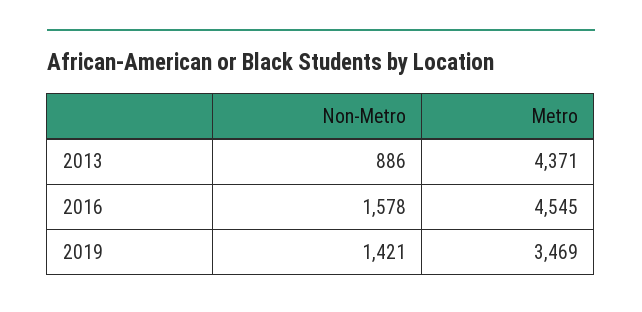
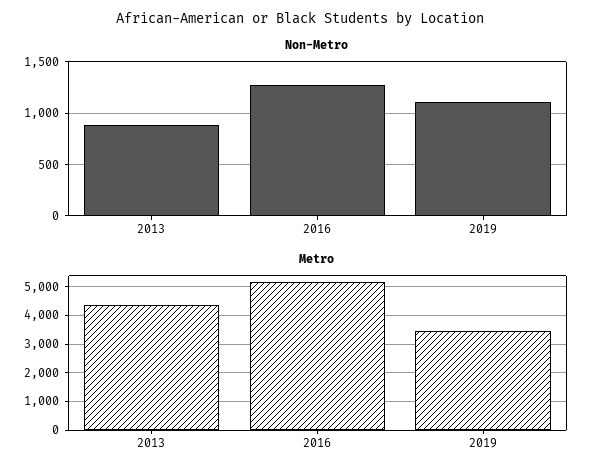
Non-Metro, 2016: 1578 -> 1300
Metro, 2016: 4545 -> 5250
Non-Metro, 2019: 1421 -> 1100

